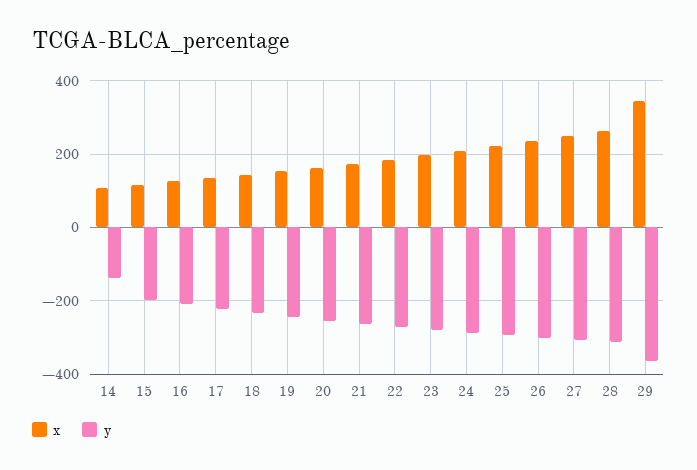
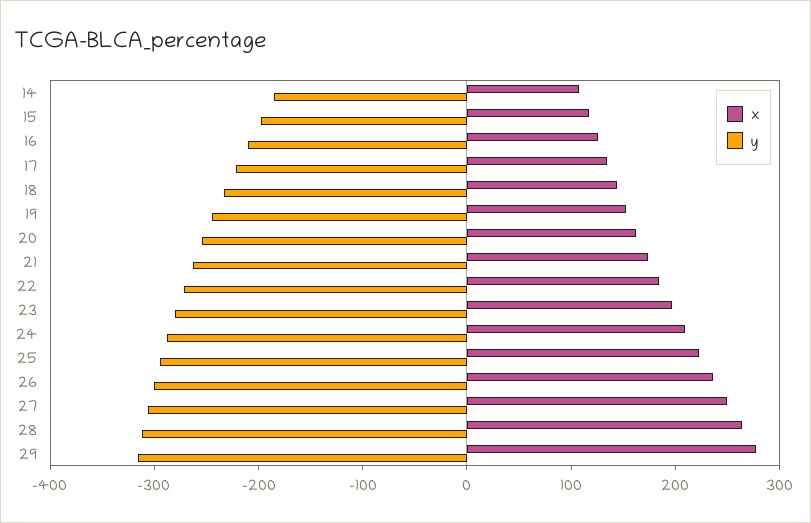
y, 14: -140 -> -180
x, 29: 340 -> 280
y, 29: -360 -> -320

